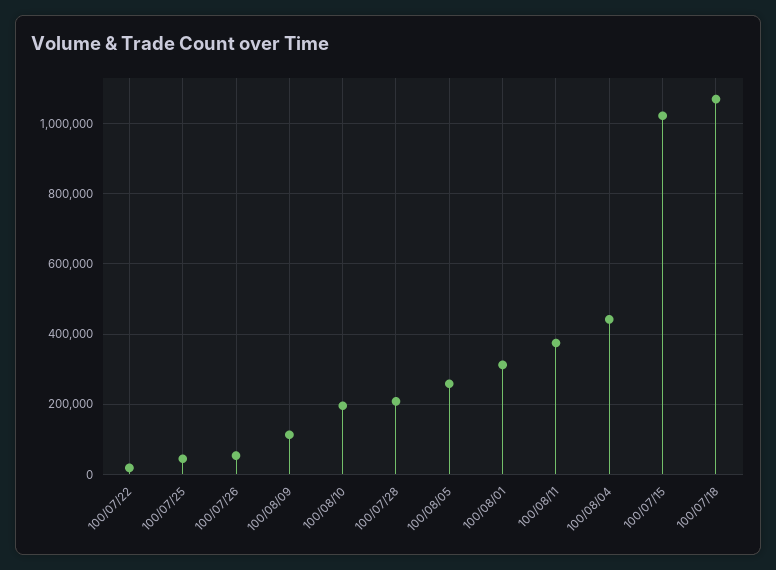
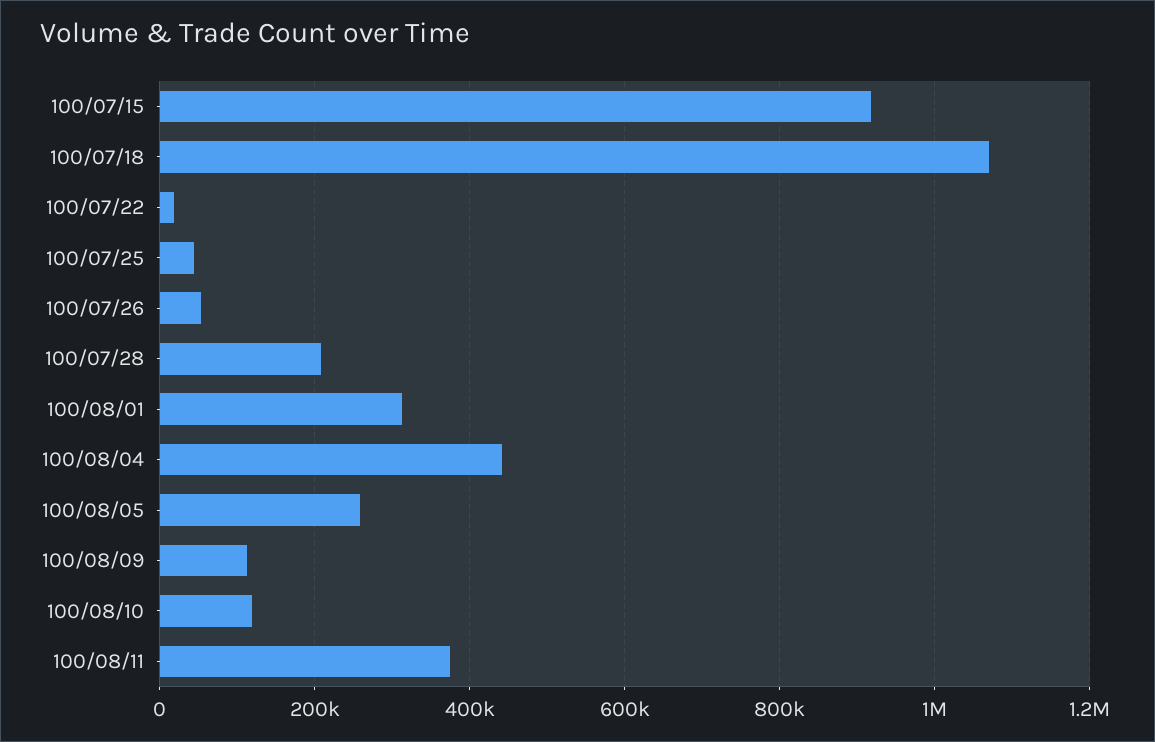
100/08/10: 200000 -> 120000
100/07/15: 1020000 -> 920000

